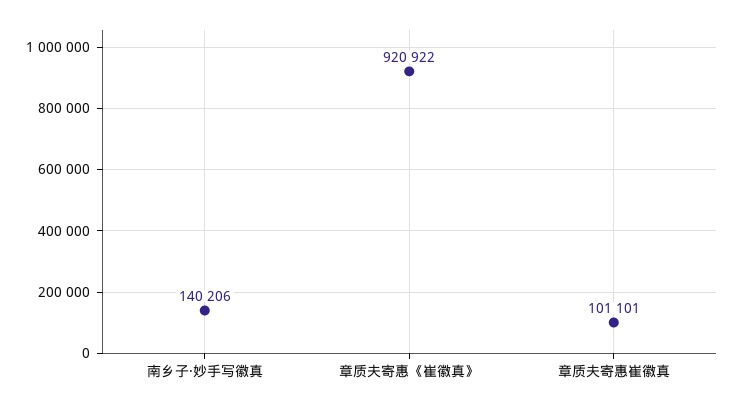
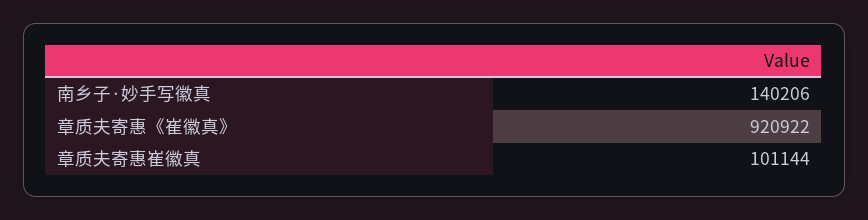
章质夫寄惠崔徽真: 101101 -> 101144

